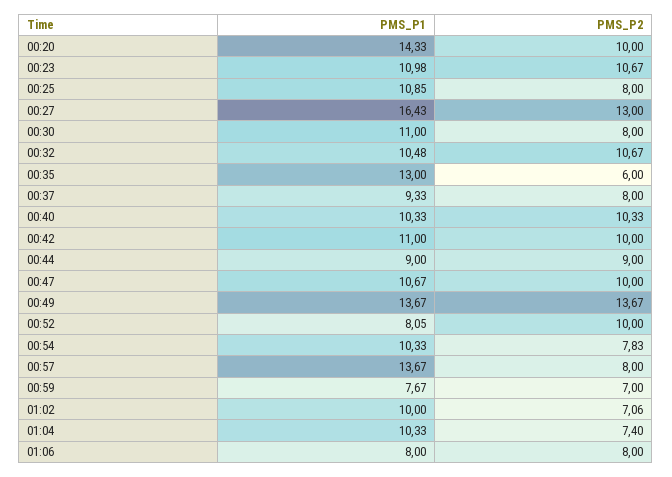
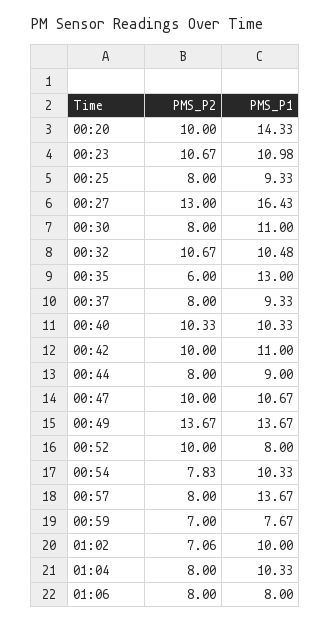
PMS_P1, 00:25: 10.85 -> 9.33
PMS_P2, 00:44: 9 -> 8
PMS_P1, 00:52: 8.05 -> 8
PMS_P2, 01:04: 7.4 -> 8

